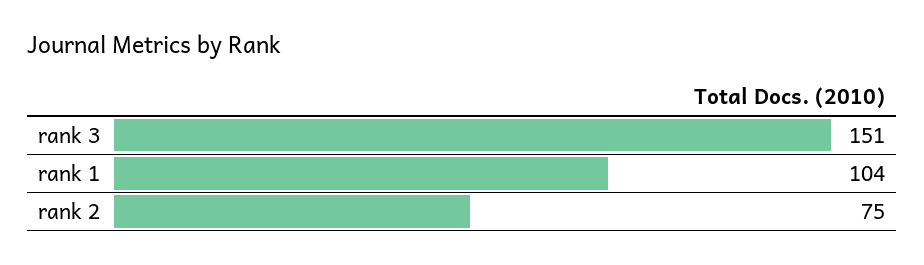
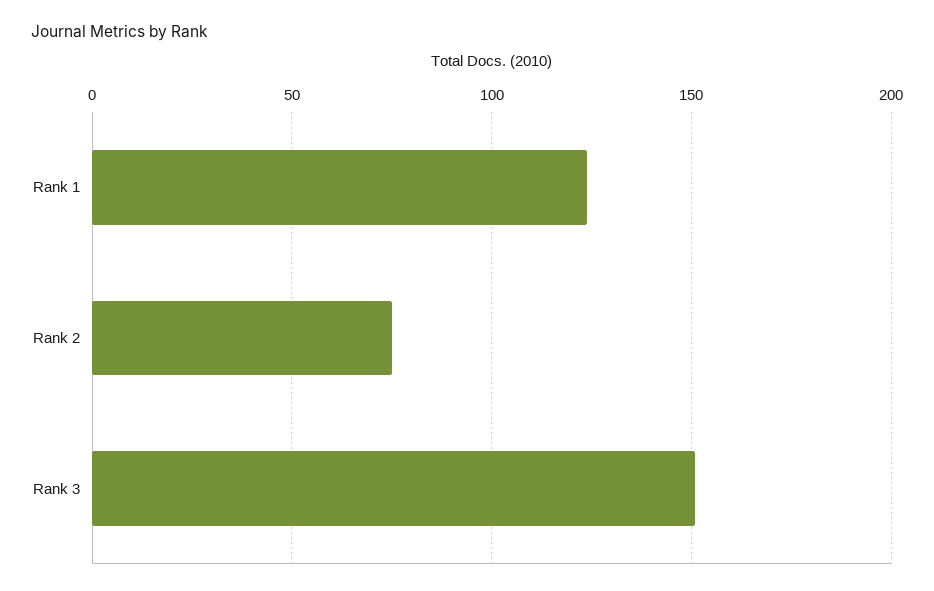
rank 1: 104 -> 125

